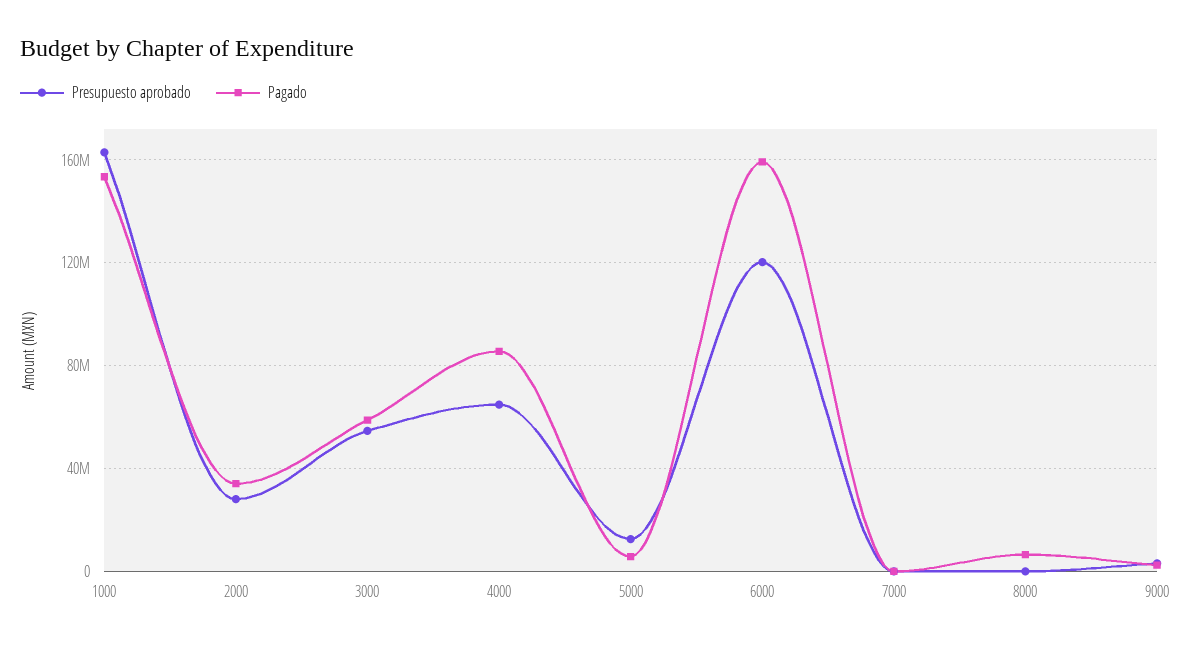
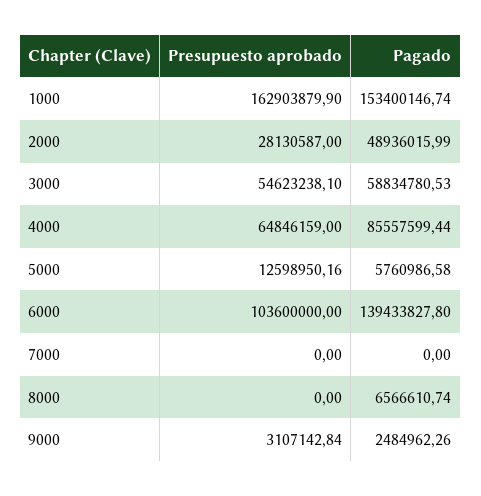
Pagado, 2000: 35000000 -> 48936015.99
Presupuesto aprobado, 6000: 120000000 -> 103600000
Pagado, 6000: 160000000 -> 139433827.8

